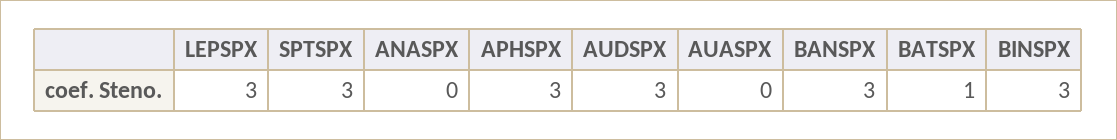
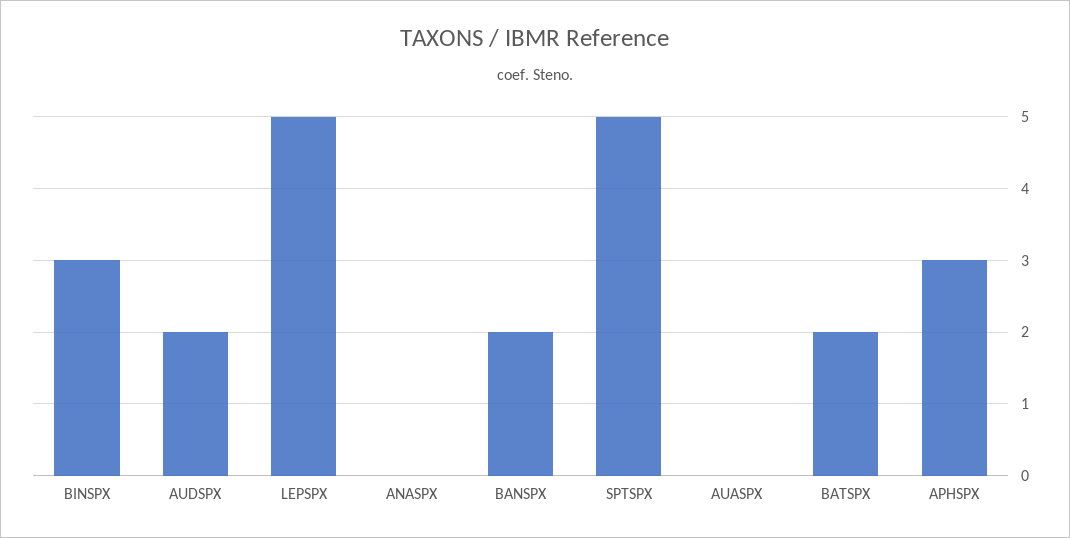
LEPSPX: 3 -> 5
SPTSPX: 3 -> 5
AUDSPX: 3 -> 2
BANSPX: 3 -> 2
BATSPX: 1 -> 2

